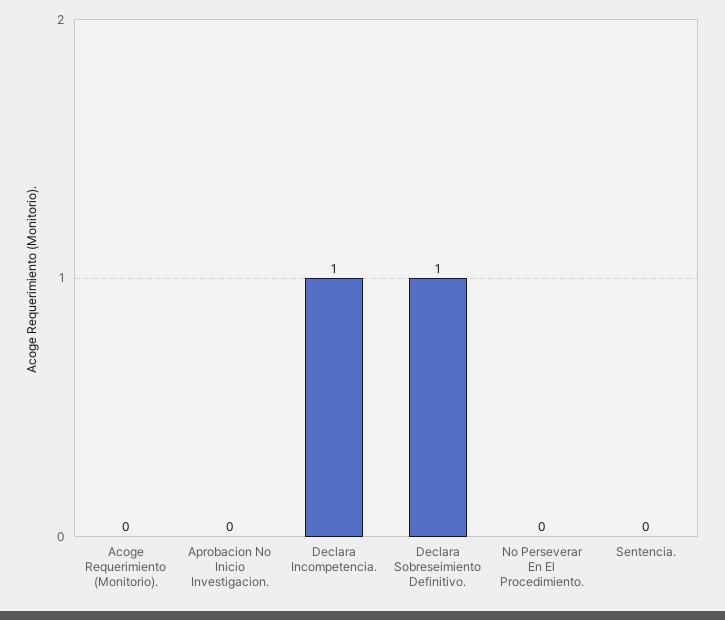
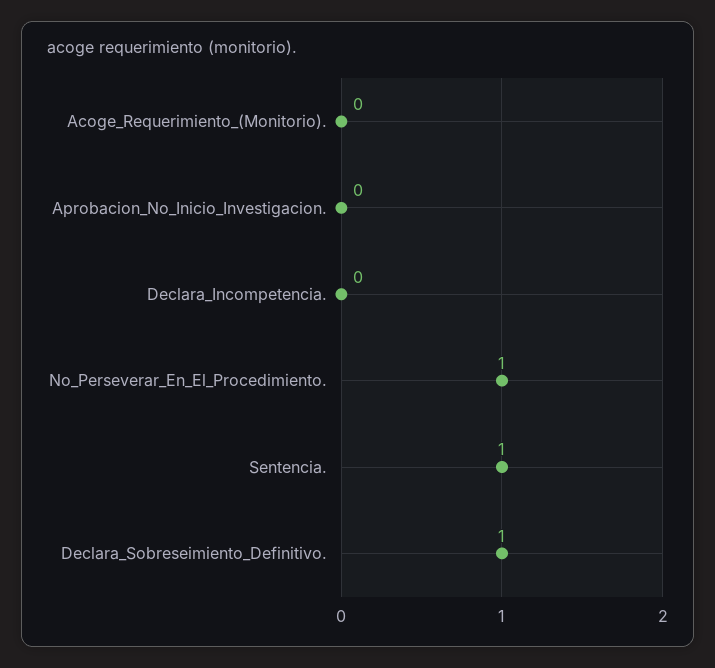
Declara Incompetencia.: 1 -> 0
No Perseverar En El Procedimiento.: 0 -> 1
Sentencia.: 0 -> 1

